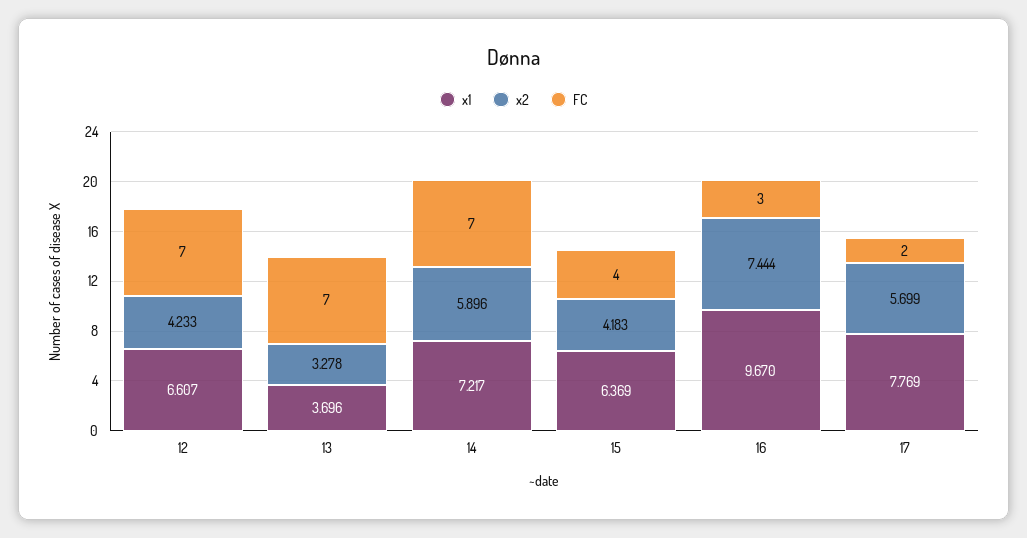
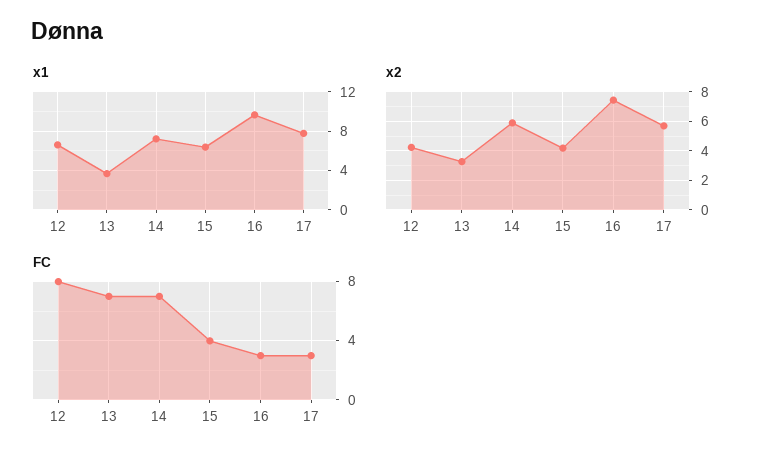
FC, 12: 7 -> 8
FC, 17: 2 -> 3

